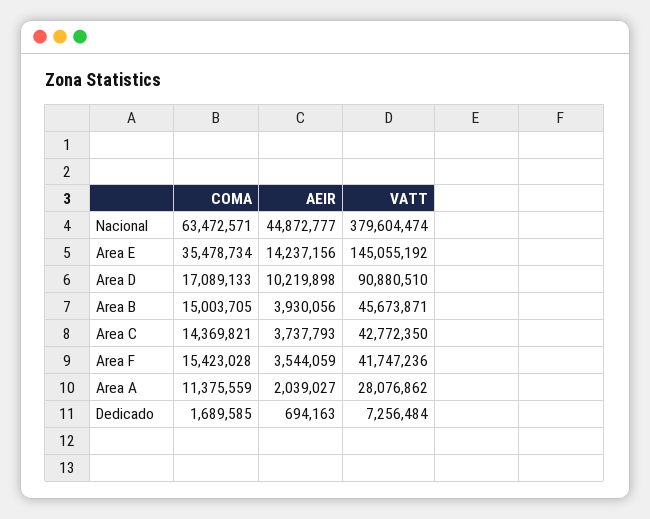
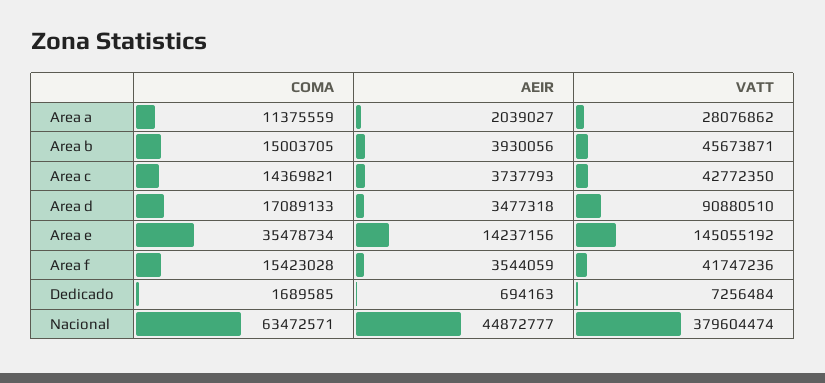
AEIR, Area D: 10219898 -> 3477318

